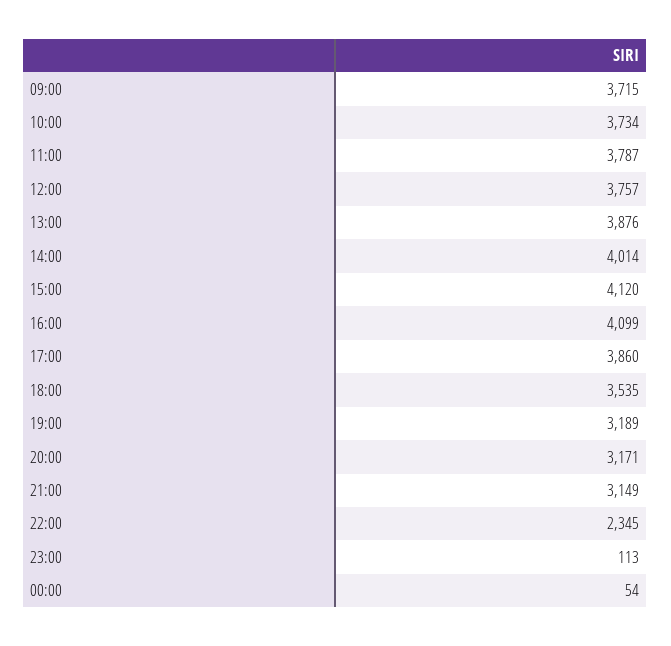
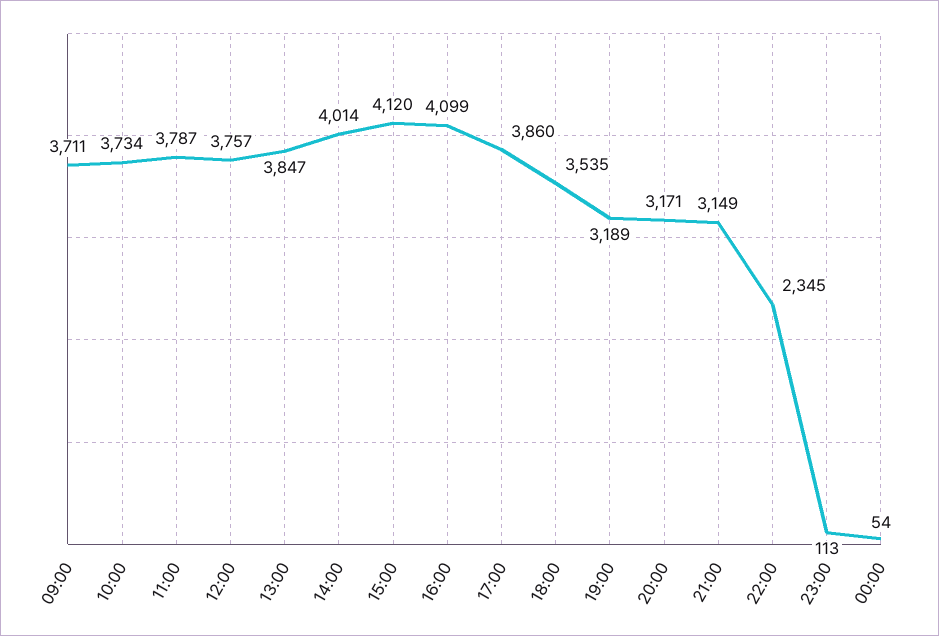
09:00: 3715 -> 3711
13:00: 3876 -> 3847

